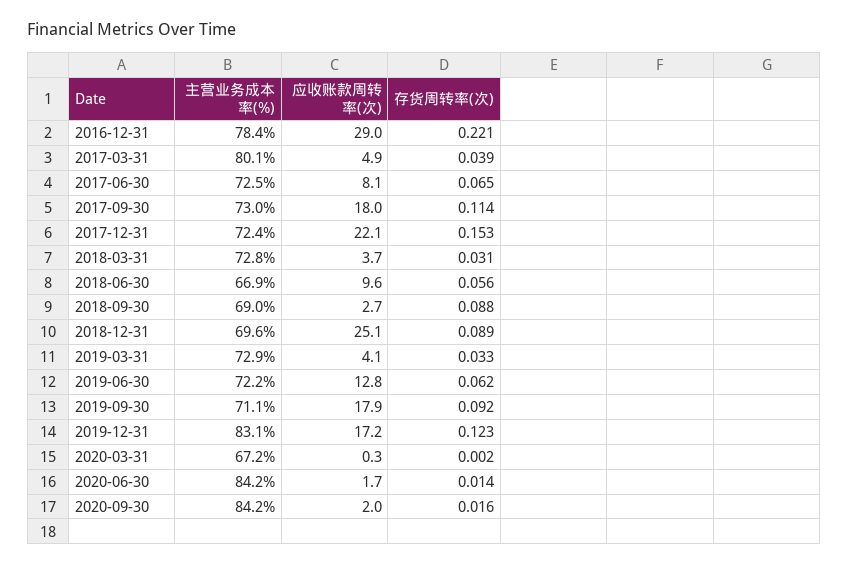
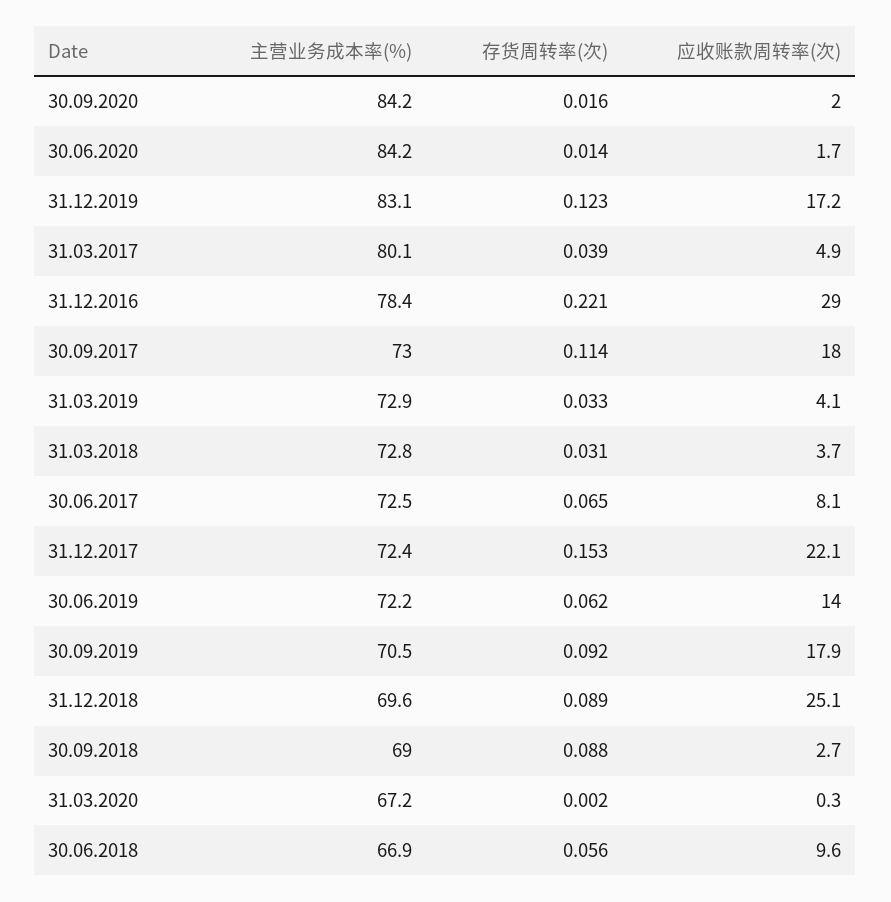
应收账款周转率(次), 2019-06-30: 12.8 -> 14
主营业务成本率(%), 2019-09-30: 71.1 -> 70.5

